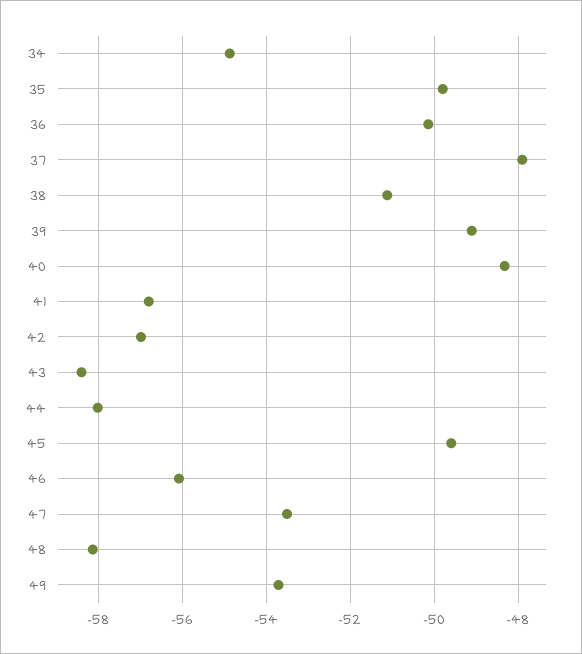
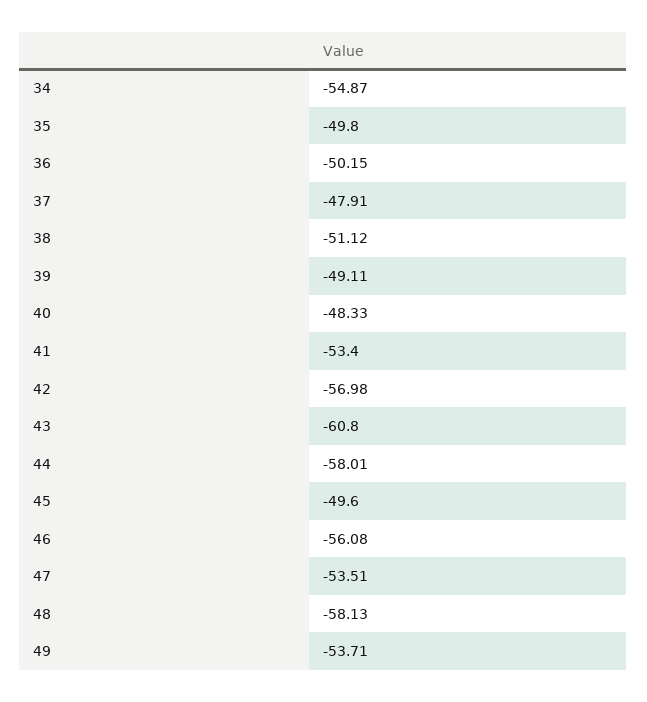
41: -56.8 -> -53.4
43: -58.4 -> -60.8

